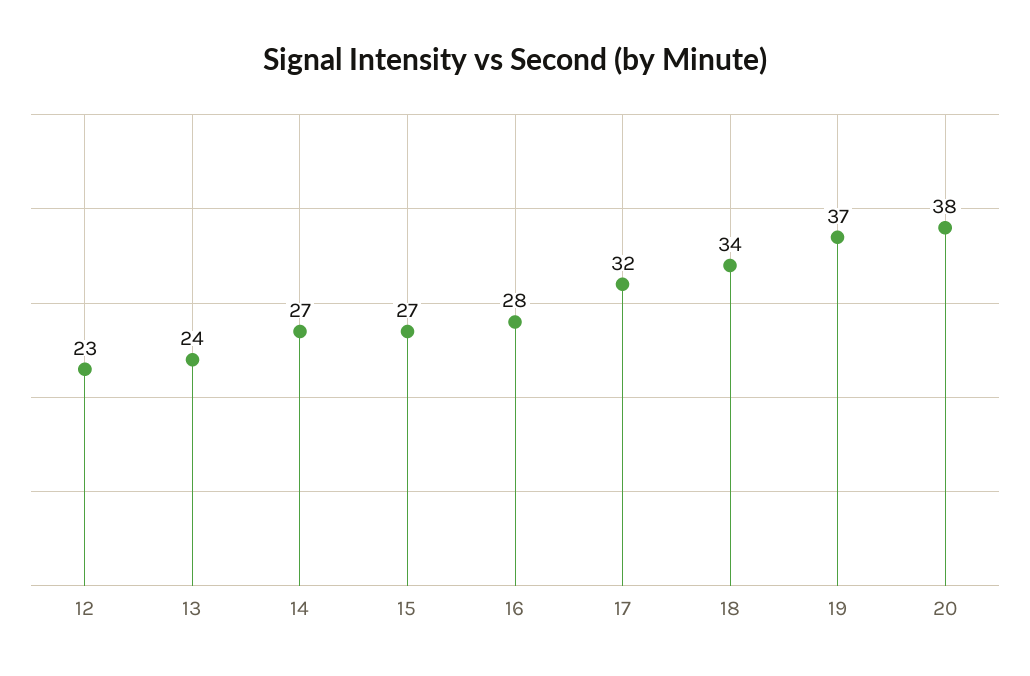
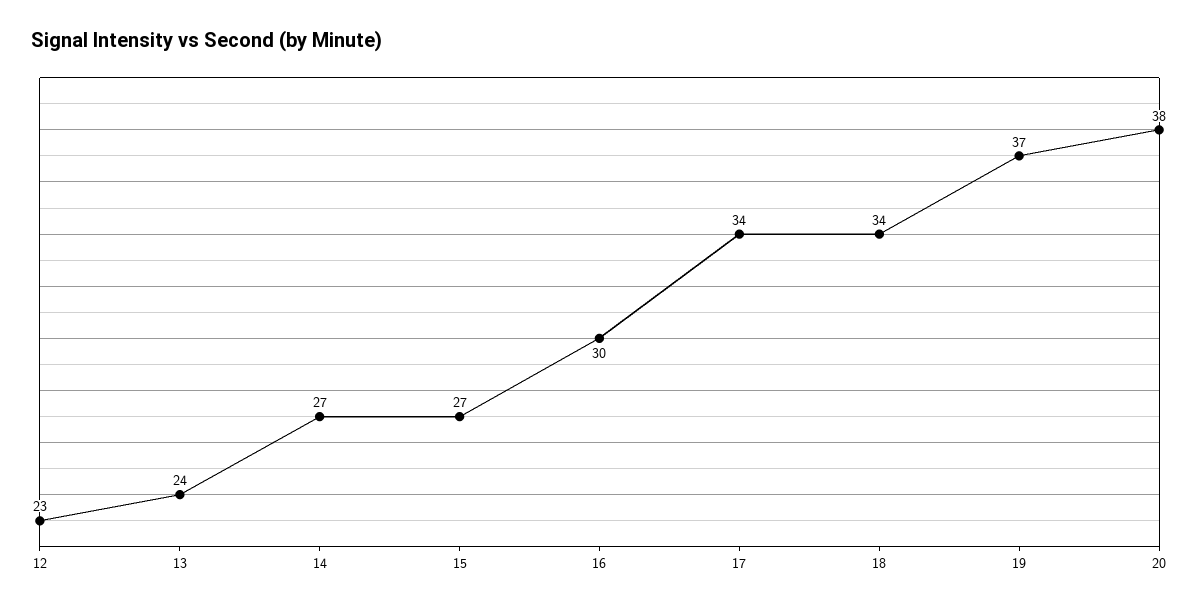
16: 28 -> 30
17: 32 -> 34

